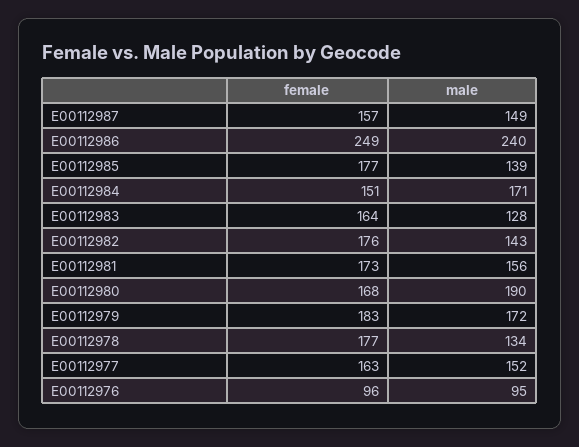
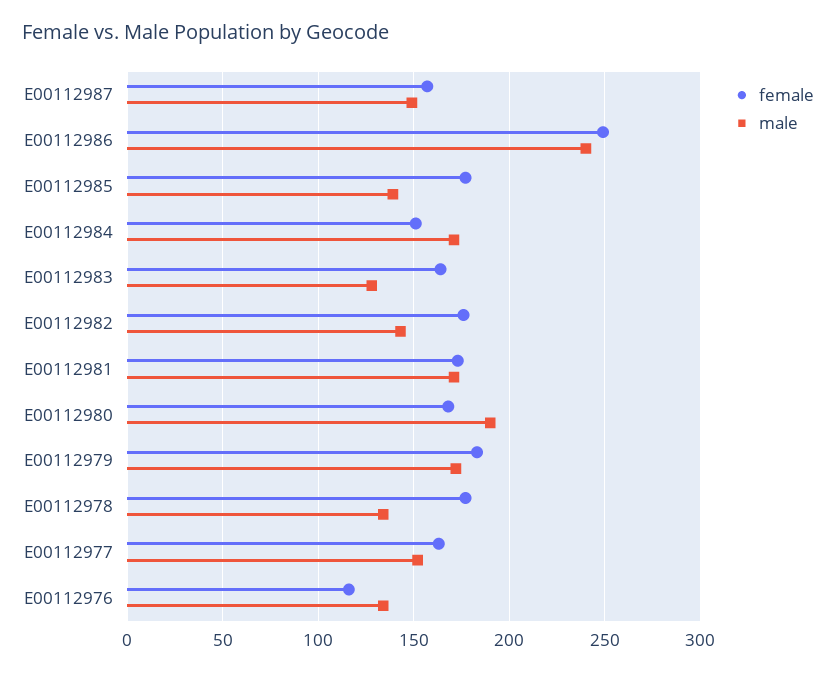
male, E00112981: 156 -> 170
female, E00112976: 96 -> 115
male, E00112976: 95 -> 135

